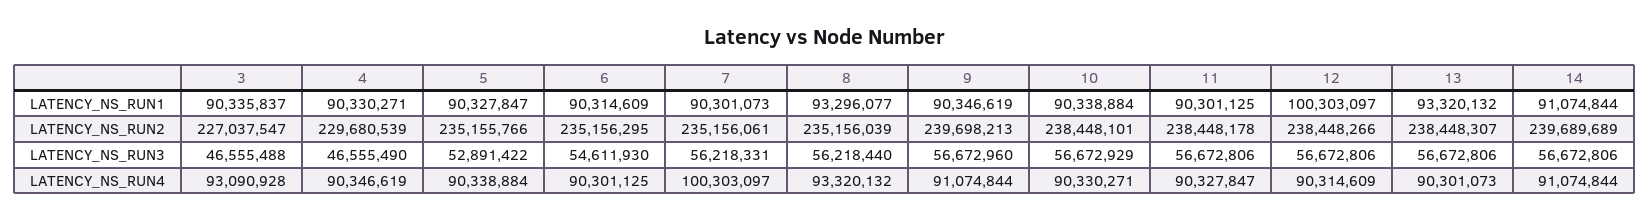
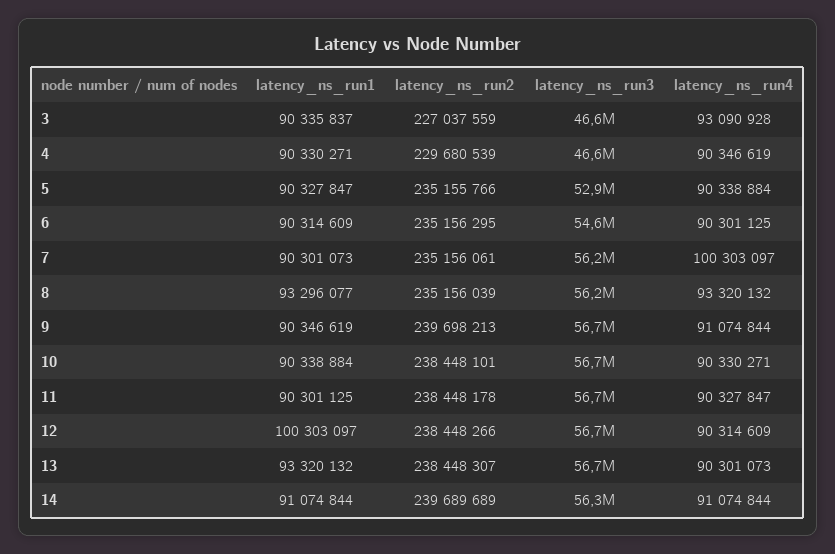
3, LATENCY_NS_RUN2: 227037547 -> 227037559
14, LATENCY_NS_RUN3: 56672806 -> 56300000

